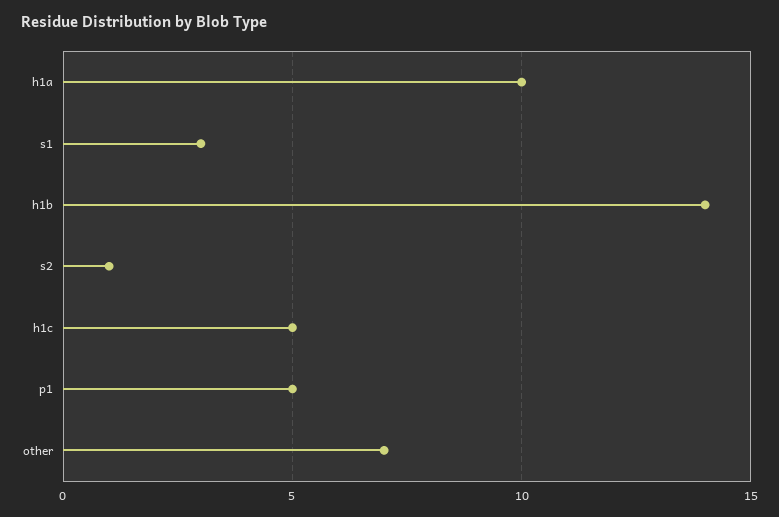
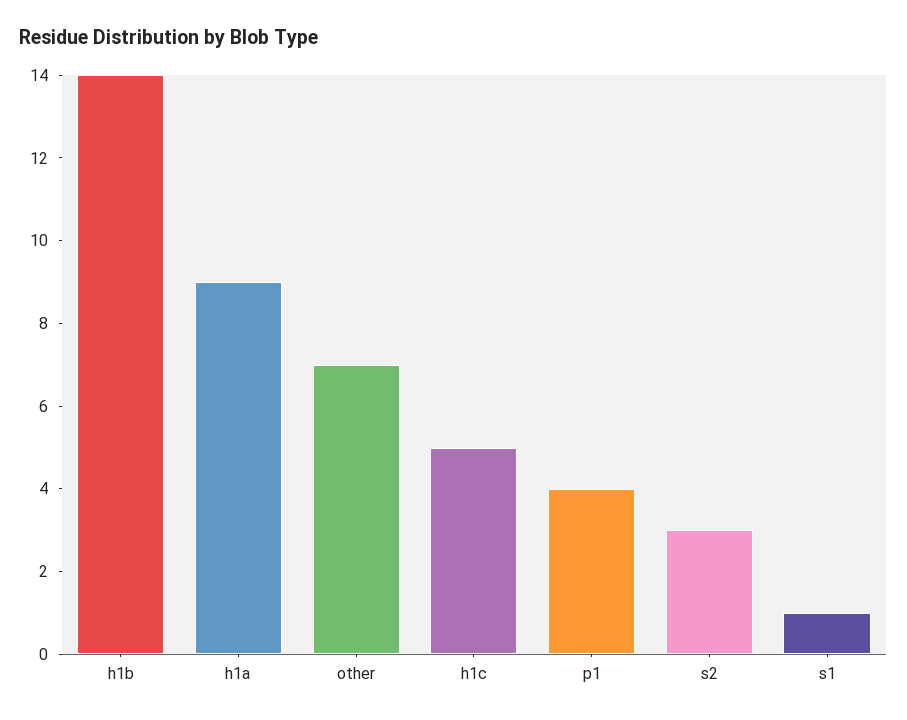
h1a: 10 -> 9
s1: 3 -> 1
s2: 1 -> 3
p1: 5 -> 4

